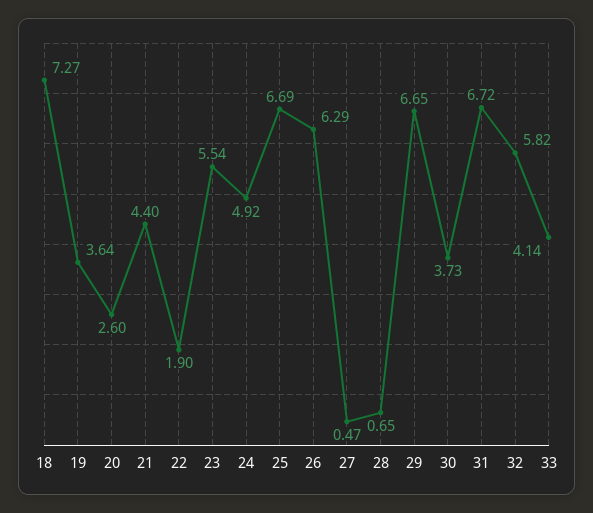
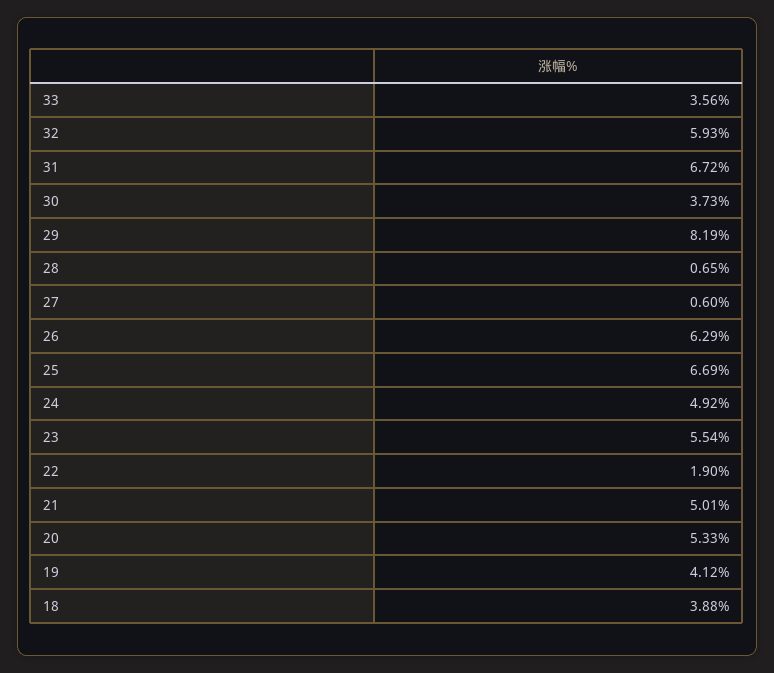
18: 7.27 -> 3.88
19: 3.64 -> 4.12
20: 2.6 -> 5.33
21: 4.4 -> 5.01
27: 0.47 -> 0.6
29: 6.65 -> 8.19
32: 5.82 -> 5.93
33: 4.14 -> 3.56

